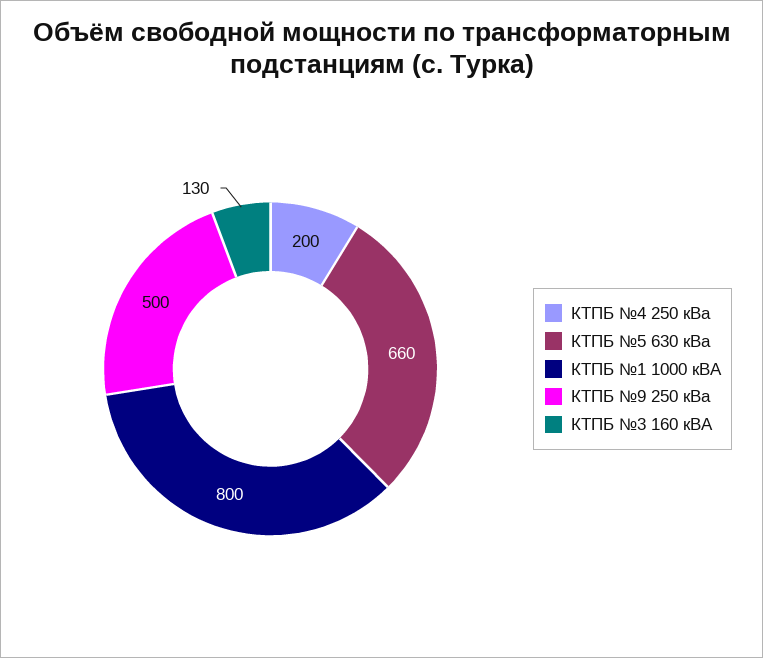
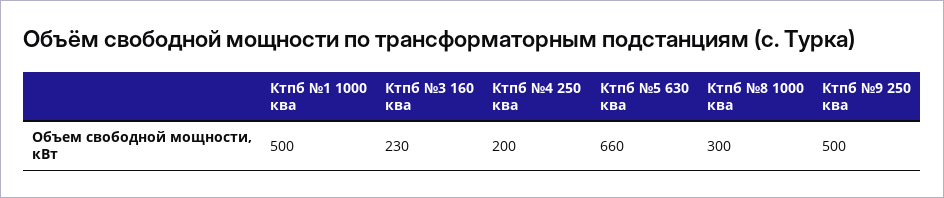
КТПБ №1 1000 кВА: 800 -> 500
КТПБ №3 160 кВА: 130 -> 230
Ктпб №8 1000 ква: none -> 300

